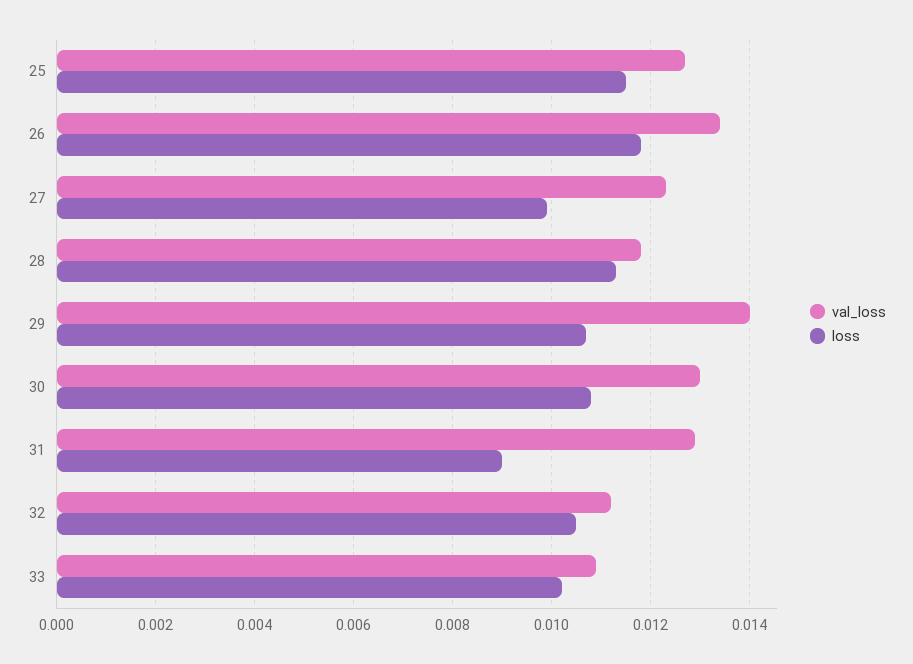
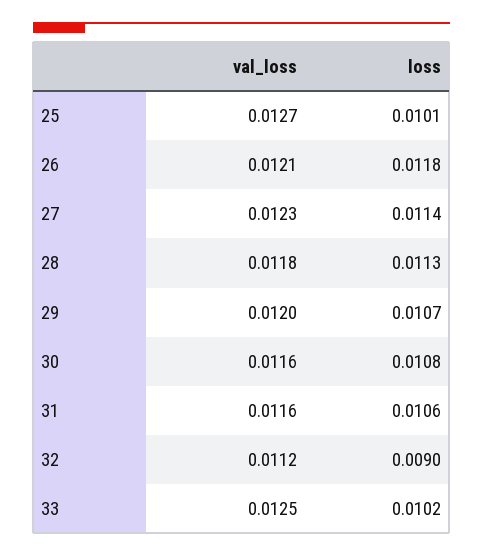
loss, 25: 0.0115 -> 0.0101
val_loss, 26: 0.0135 -> 0.0121
loss, 27: 0.01 -> 0.0114
val_loss, 29: 0.014 -> 0.012
val_loss, 30: 0.013 -> 0.0116
val_loss, 31: 0.013 -> 0.0116
loss, 31: 0.009 -> 0.0106
loss, 32: 0.0105 -> 0.009
val_loss, 33: 0.011 -> 0.0125

